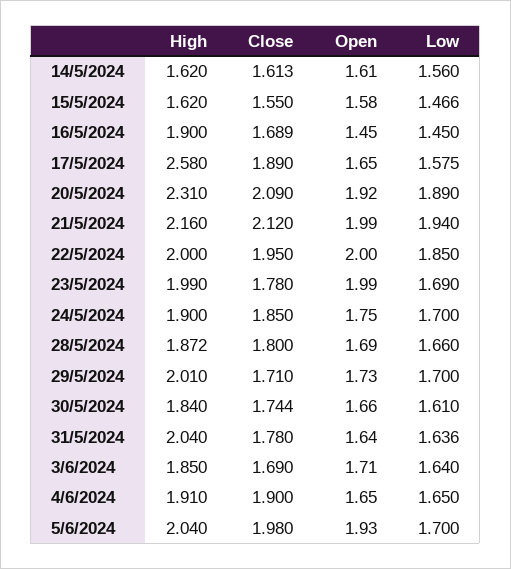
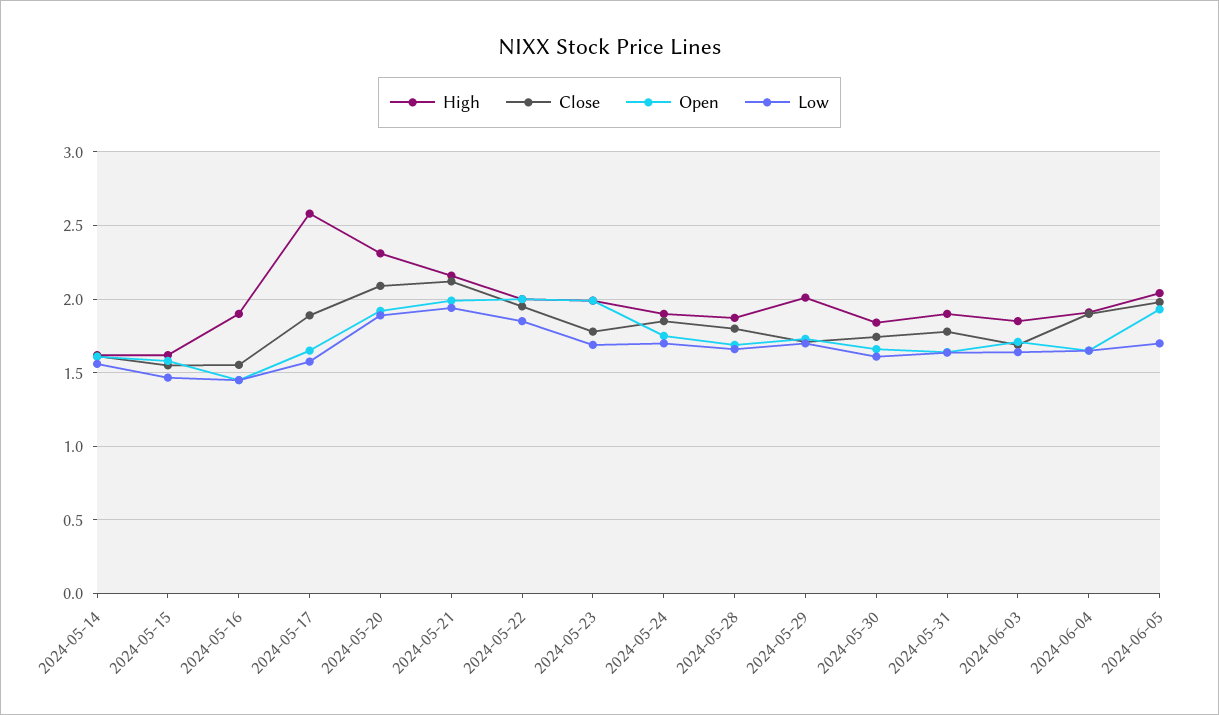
Close, 16/5/2024: 1.689 -> 1.55
High, 31/5/2024: 2.04 -> 1.9

